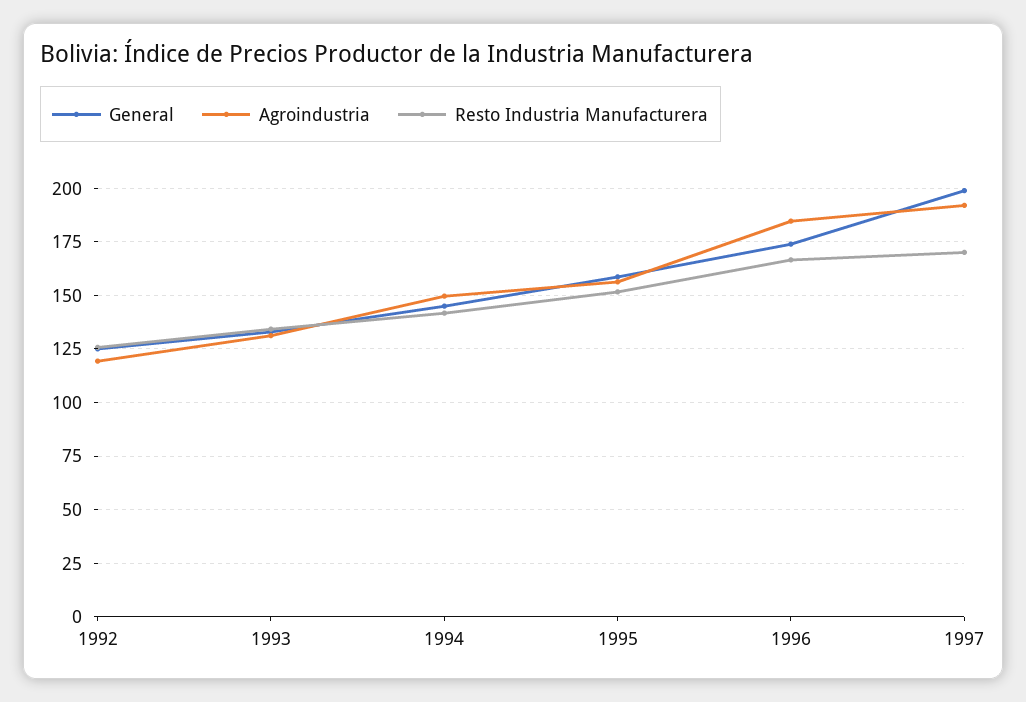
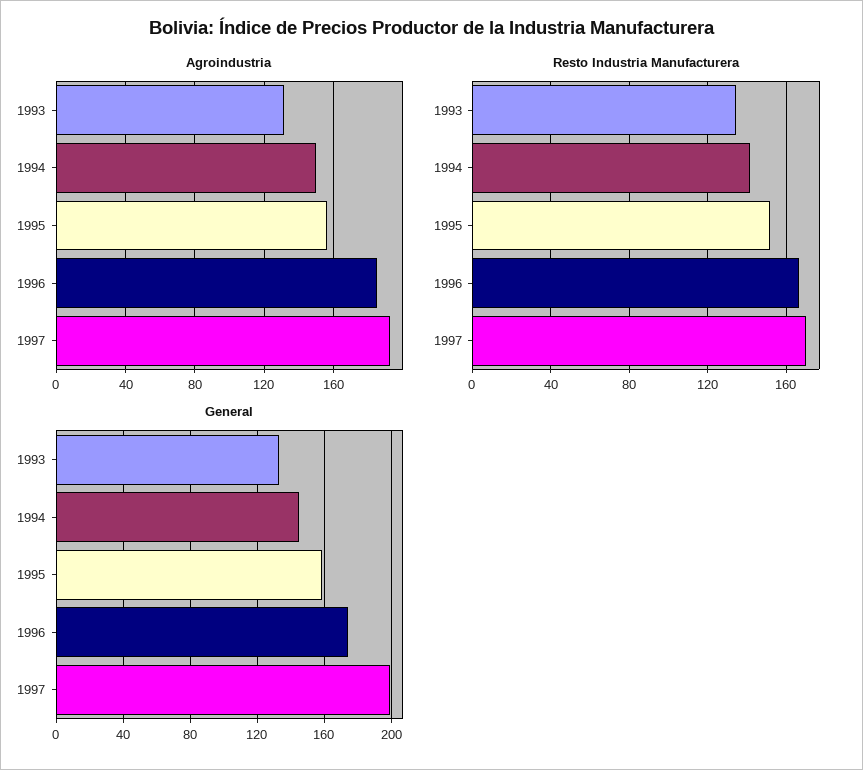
General, 1992: 125 -> none
Agroindustria, 1992: 120 -> none
Resto Industria Manufacturera, 1992: 125 -> none

